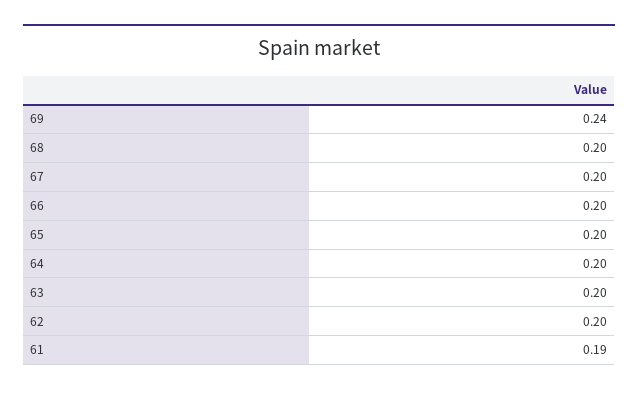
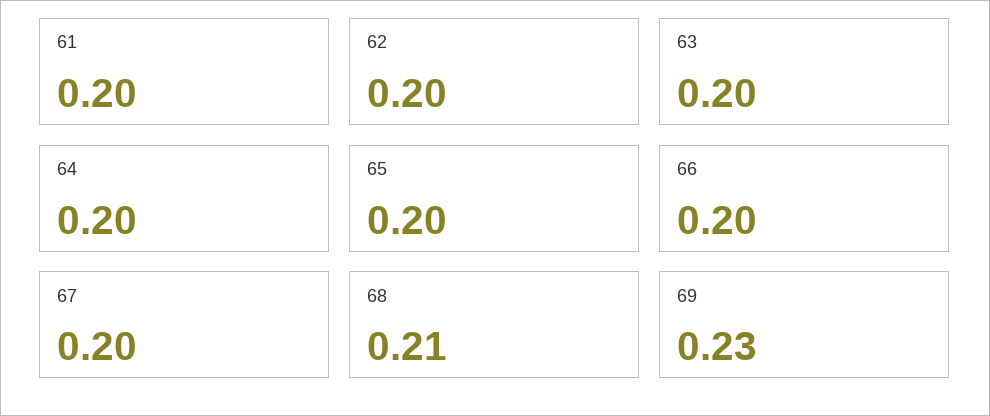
69: 0.24 -> 0.23
68: 0.2 -> 0.21
61: 0.19 -> 0.2

